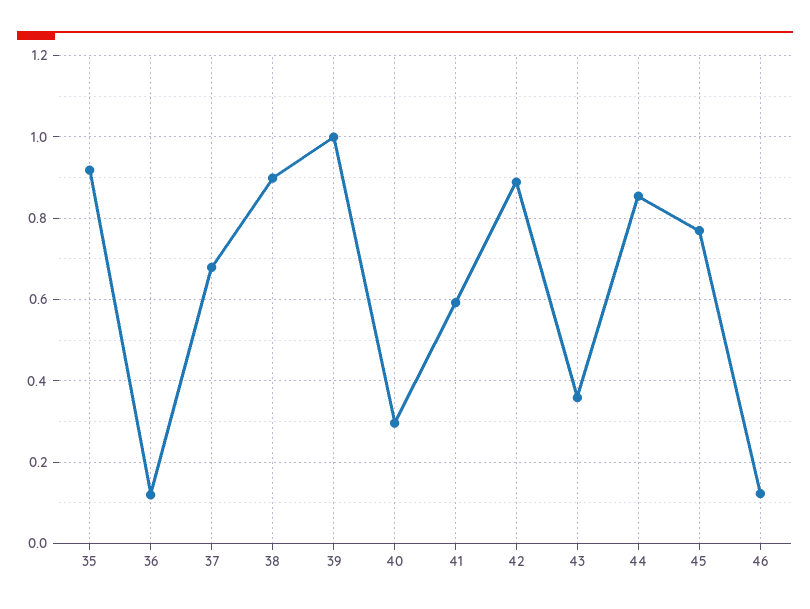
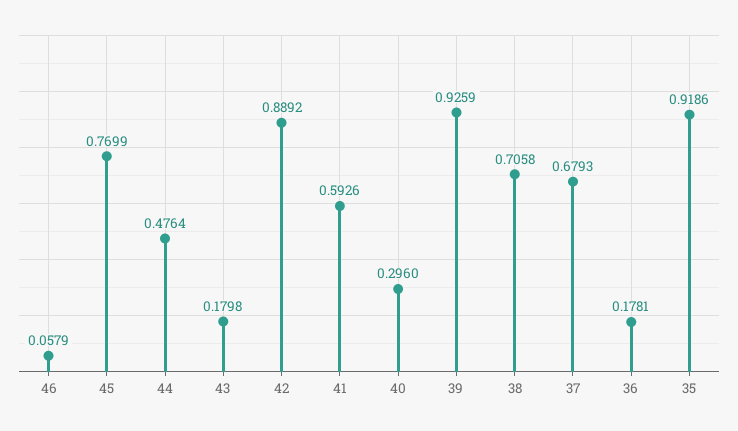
36: 0.12 -> 0.1781
38: 0.9 -> 0.7058
39: 1 -> 0.9259
43: 0.36 -> 0.1798
44: 0.86 -> 0.4764
46: 0.12 -> 0.0579

